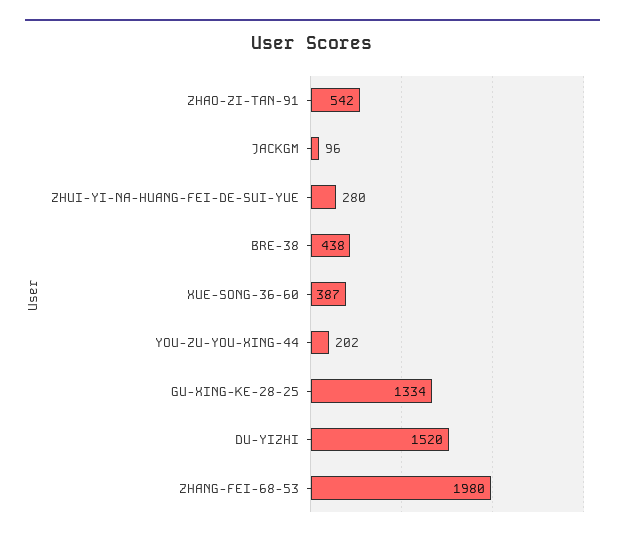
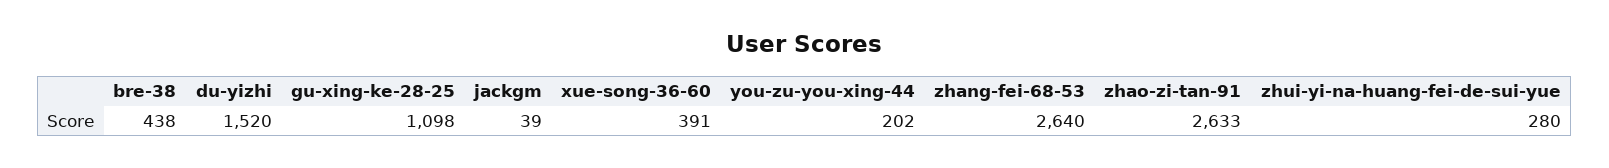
ZHAO-ZI-TAN-91: 542 -> 2633
JACKGM: 96 -> 39
XUE-SONG-36-60: 387 -> 391
GU-XING-KE-28-25: 1334 -> 1098
ZHANG-FEI-68-53: 1980 -> 2640

